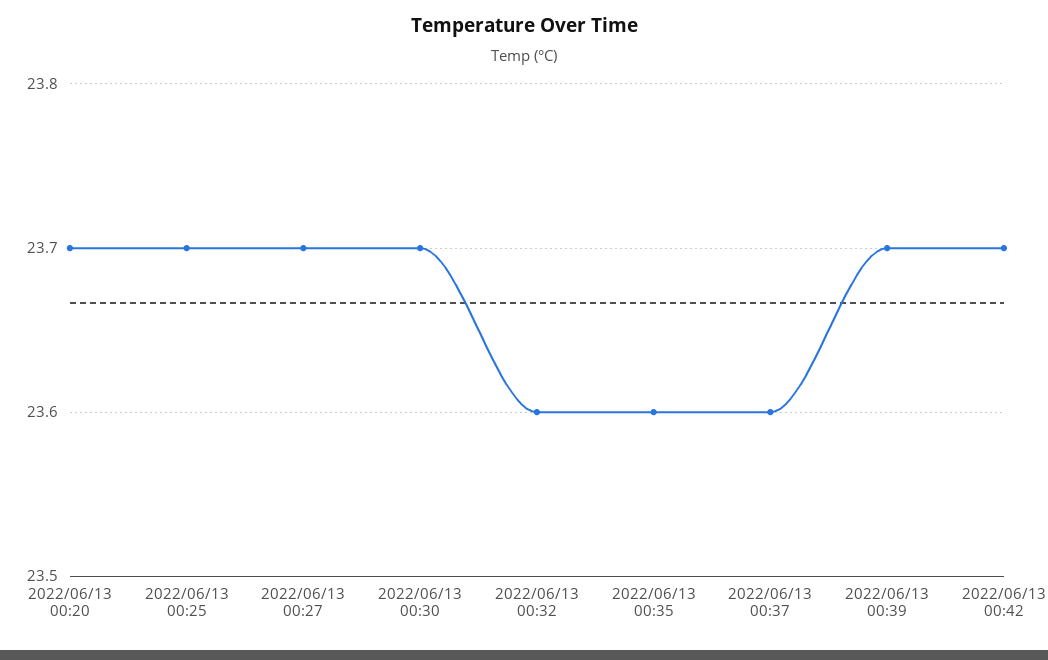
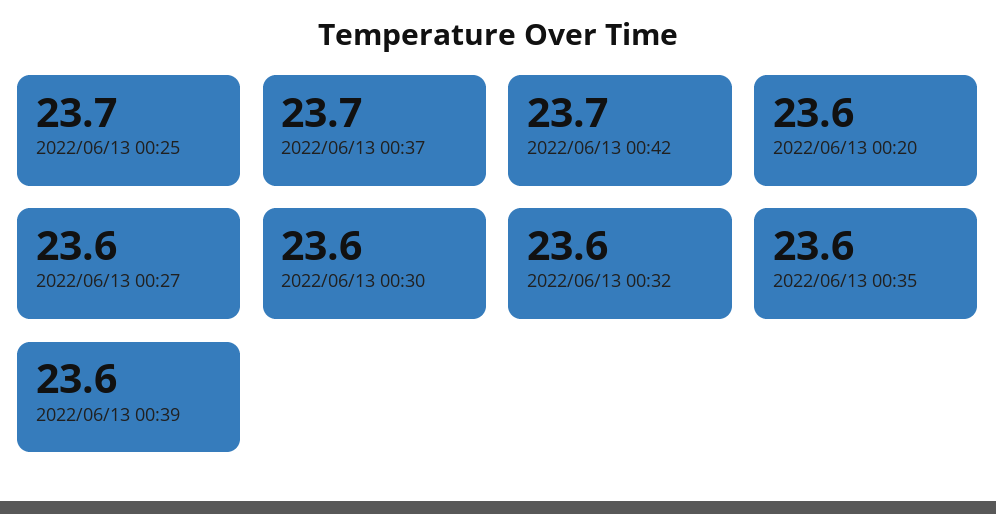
2022/06/13 00:20: 23.7 -> 23.6
2022/06/13 00:27: 23.7 -> 23.6
2022/06/13 00:30: 23.7 -> 23.6
2022/06/13 00:37: 23.6 -> 23.7
2022/06/13 00:39: 23.7 -> 23.6

